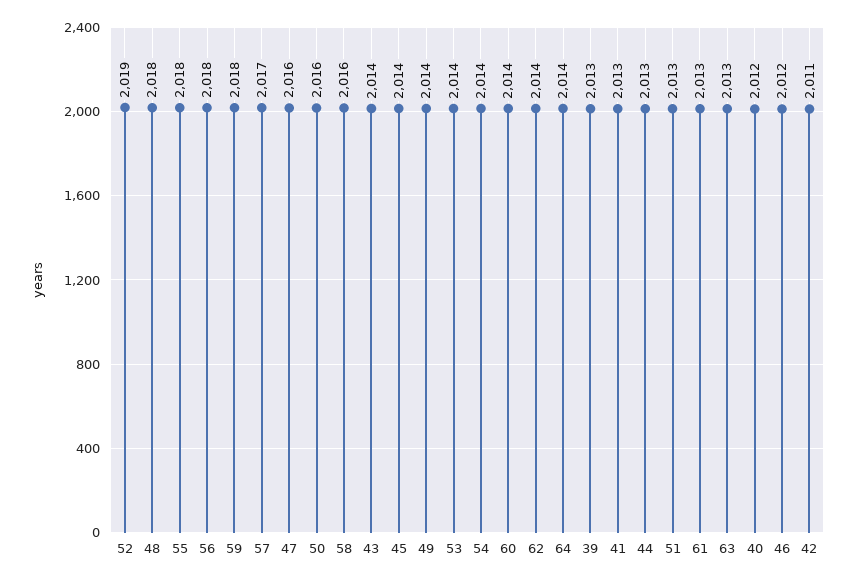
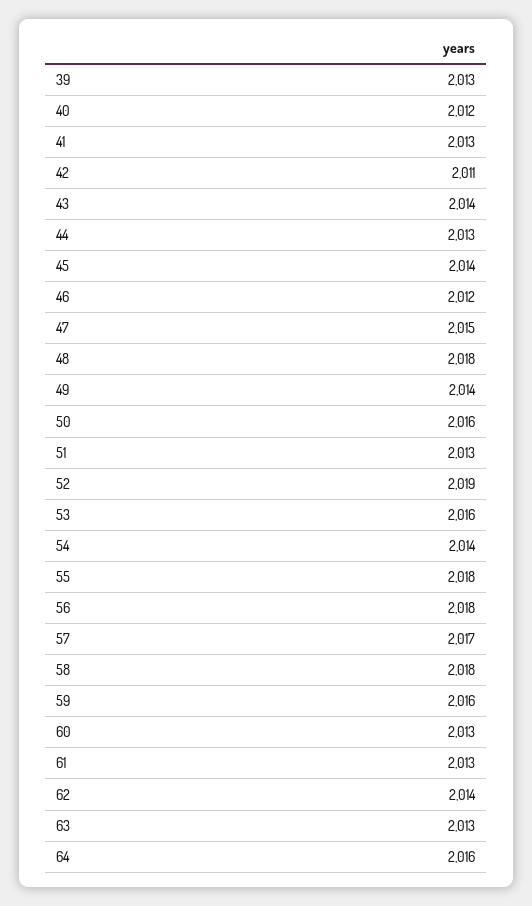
59: 2018 -> 2016
47: 2016 -> 2015
58: 2016 -> 2018
53: 2014 -> 2016
60: 2014 -> 2013
64: 2014 -> 2016

